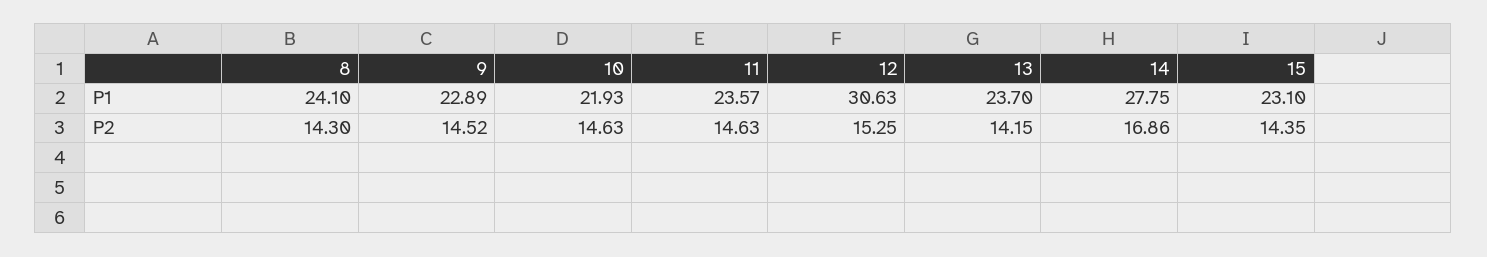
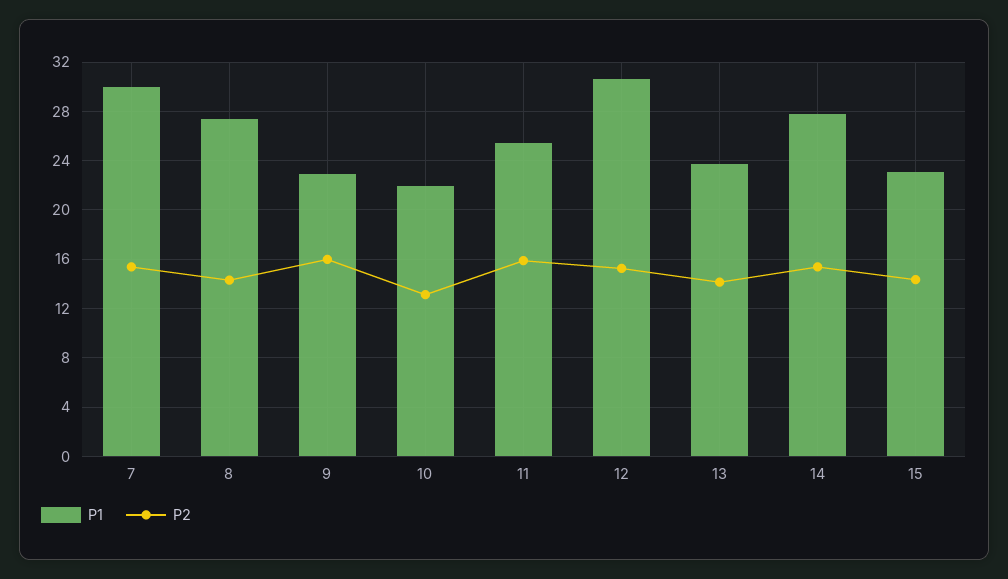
P1, 8: 24.1 -> 27.5
P1, 11: 23.57 -> 25.5
P2, 9: 14.52 -> 16
P2, 10: 14.63 -> 13
P2, 11: 14.63 -> 16
P2, 14: 16.86 -> 15.5
P1, 7: none -> 30
P2, 7: none -> 15.5

